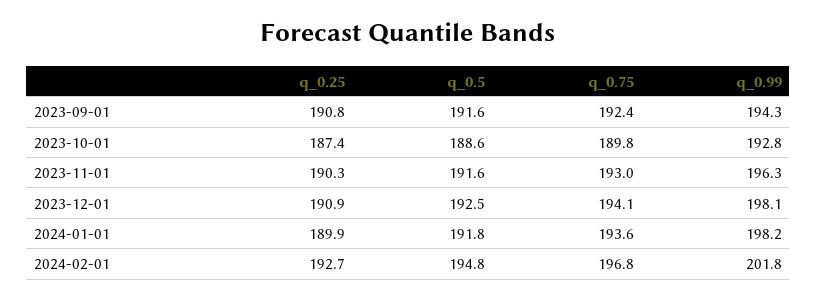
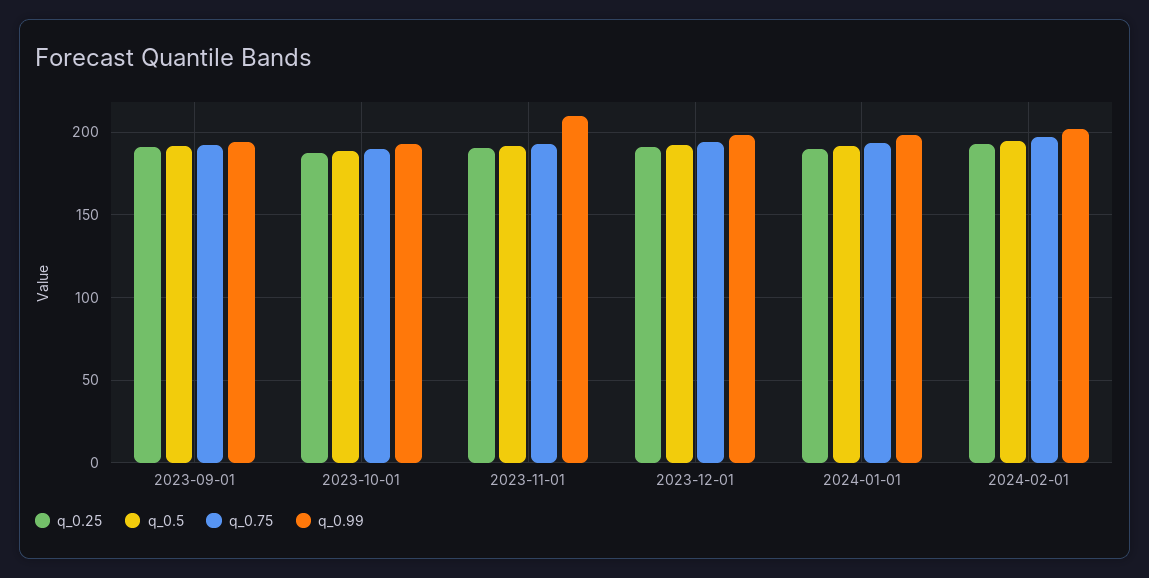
q_0.99, 2023-11-01: 196.3 -> 210

